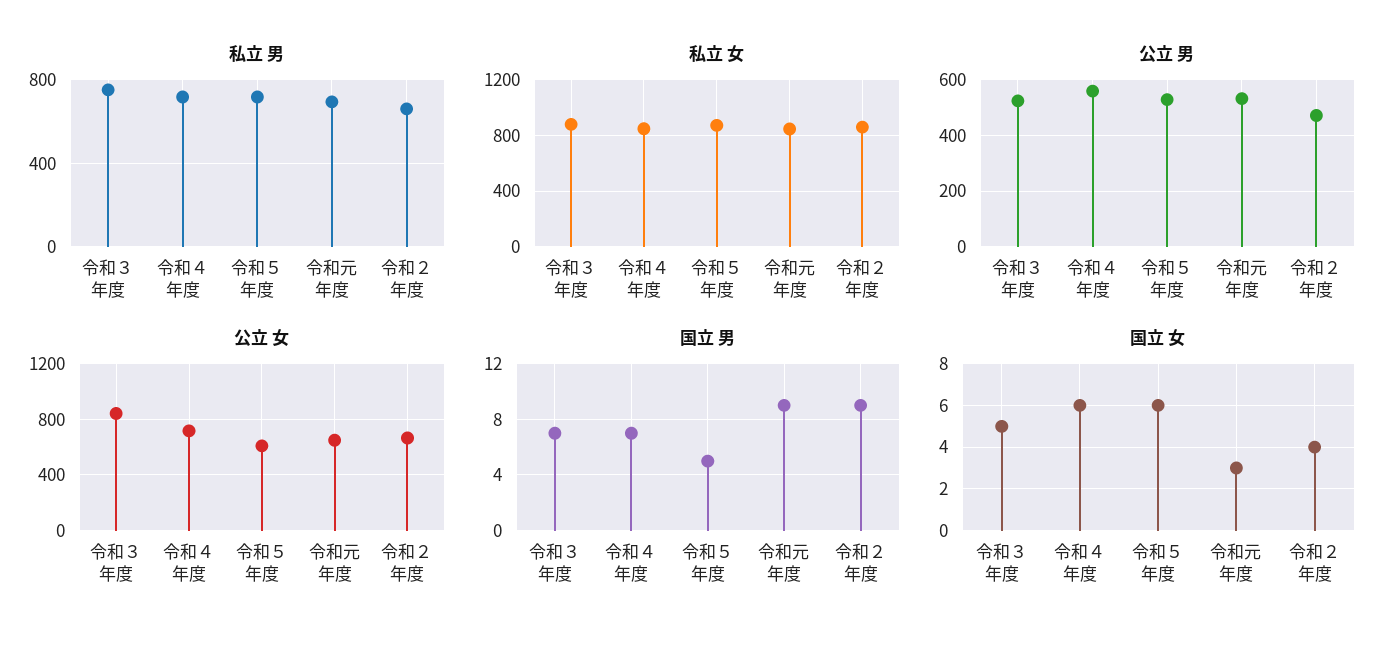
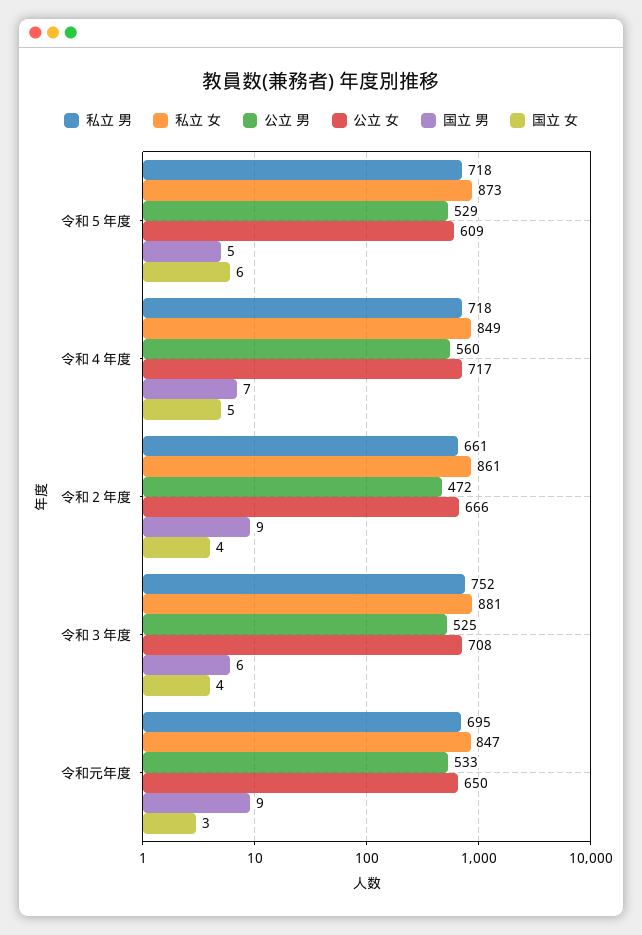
公立 女, 令和３年度: 850 -> 708
国立 男, 令和３年度: 7 -> 6
国立 女, 令和３年度: 5 -> 4
国立 女, 令和４年度: 6 -> 5

